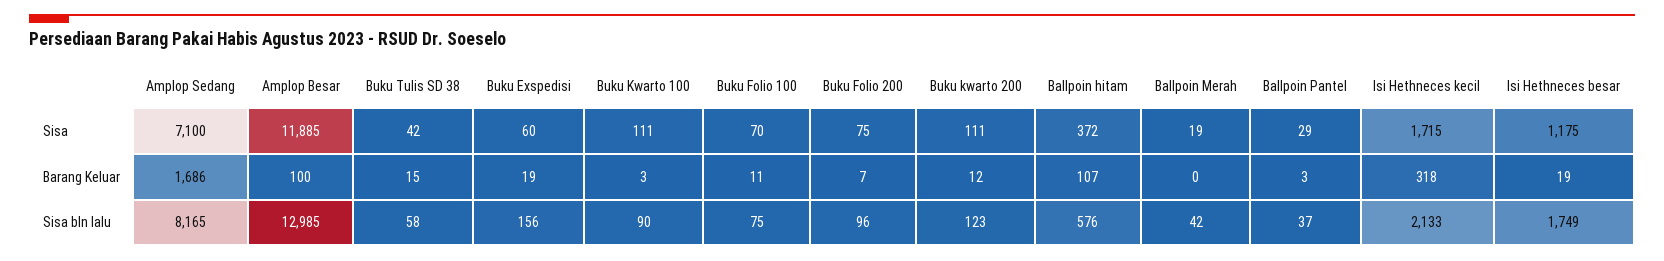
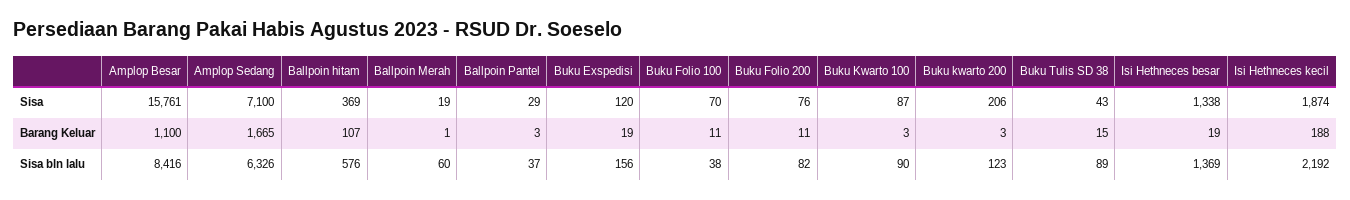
Amplop Besar, Sisa: 11885 -> 15761
Buku Tulis SD 38, Sisa: 42 -> 43
Buku Exspedisi, Sisa: 60 -> 120
Buku Kwarto 100, Sisa: 111 -> 87
Buku Folio 200, Sisa: 75 -> 76
Buku kwarto 200, Sisa: 111 -> 206
Ballpoin hitam, Sisa: 372 -> 369
Isi Hethneces kecil, Sisa: 1715 -> 1874
Isi Hethneces besar, Sisa: 1175 -> 1338
Amplop Sedang, Barang Keluar: 1686 -> 1665
Amplop Besar, Barang Keluar: 100 -> 1100
Buku Folio 200, Barang Keluar: 7 -> 11
Buku kwarto 200, Barang Keluar: 12 -> 3
Ballpoin Merah, Barang Keluar: 0 -> 1
Isi Hethneces kecil, Barang Keluar: 318 -> 188
Amplop Sedang, Sisa bln lalu: 8165 -> 6326
Amplop Besar, Sisa bln lalu: 12985 -> 8416
Buku Tulis SD 38, Sisa bln lalu: 58 -> 89
Buku Folio 100, Sisa bln lalu: 75 -> 38
Buku Folio 200, Sisa bln lalu: 96 -> 82
Ballpoin Merah, Sisa bln lalu: 42 -> 60
Isi Hethneces kecil, Sisa bln lalu: 2133 -> 2192
Isi Hethneces besar, Sisa bln lalu: 1749 -> 1369

